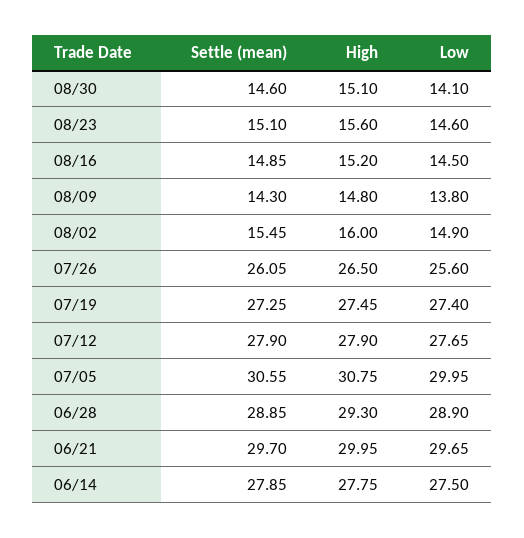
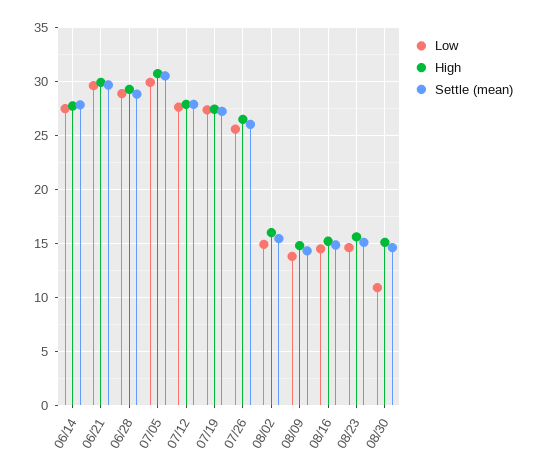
Low, 08/30: 14.1 -> 11

